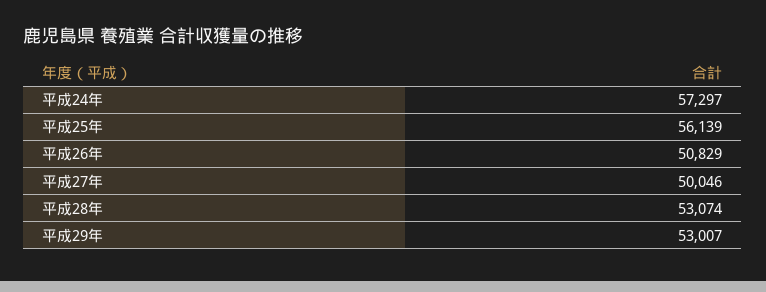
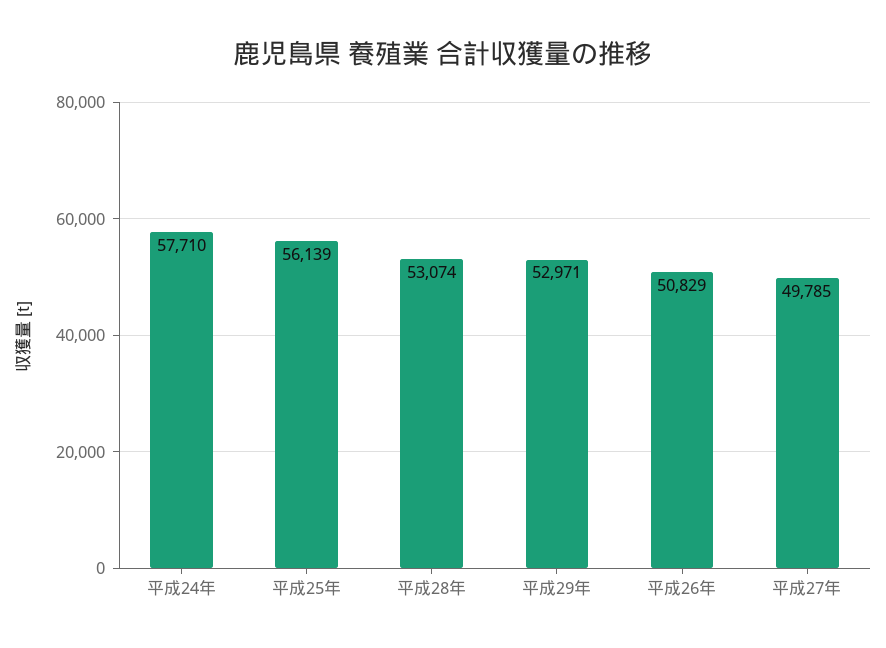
平成24年: 57297 -> 57710
平成27年: 50046 -> 49785
平成29年: 53007 -> 52971

